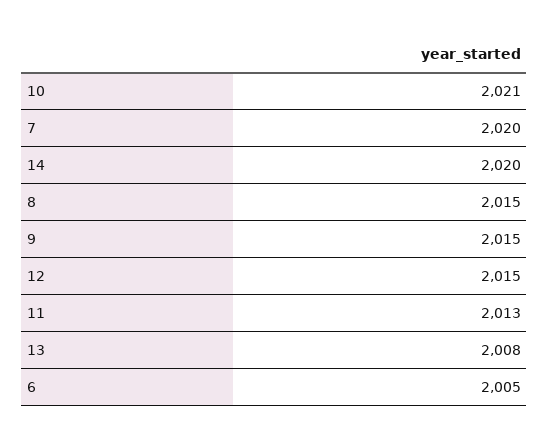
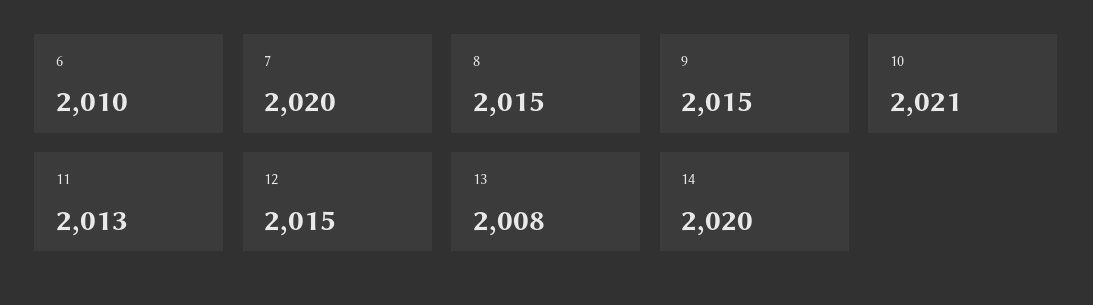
6: 2005 -> 2010

